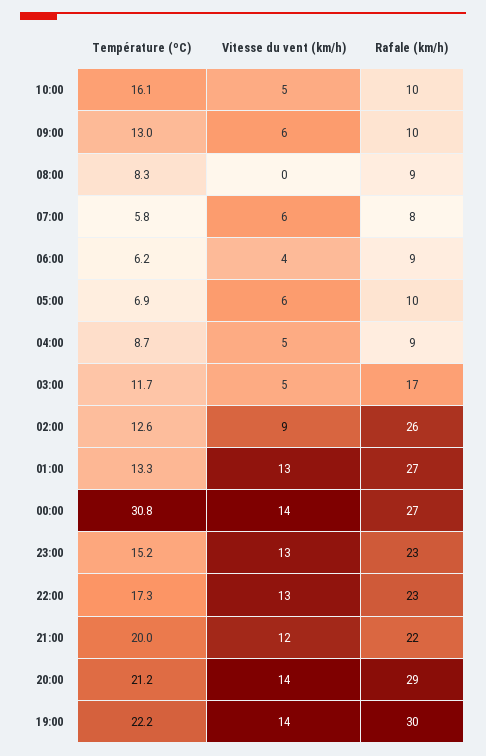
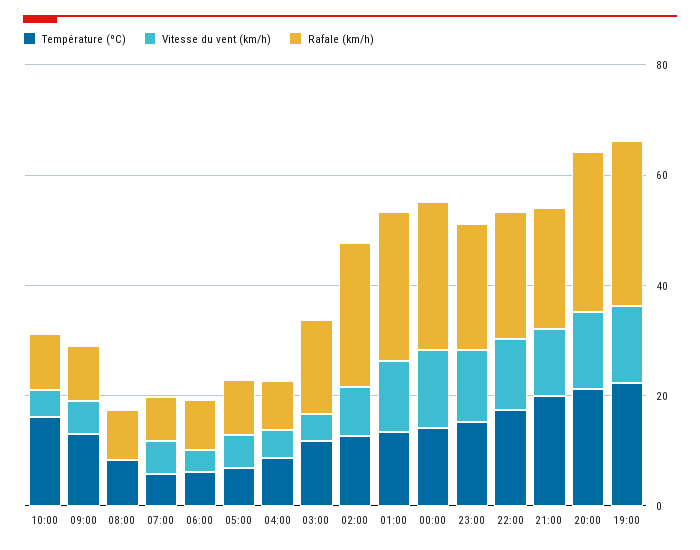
Température (ºC), 00:00: 30.8 -> 15

